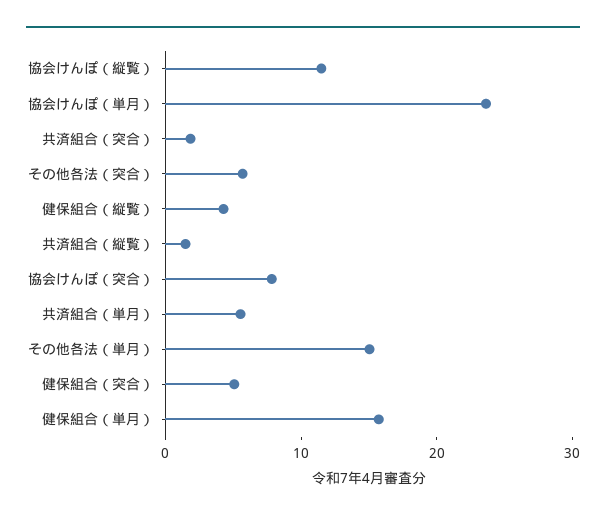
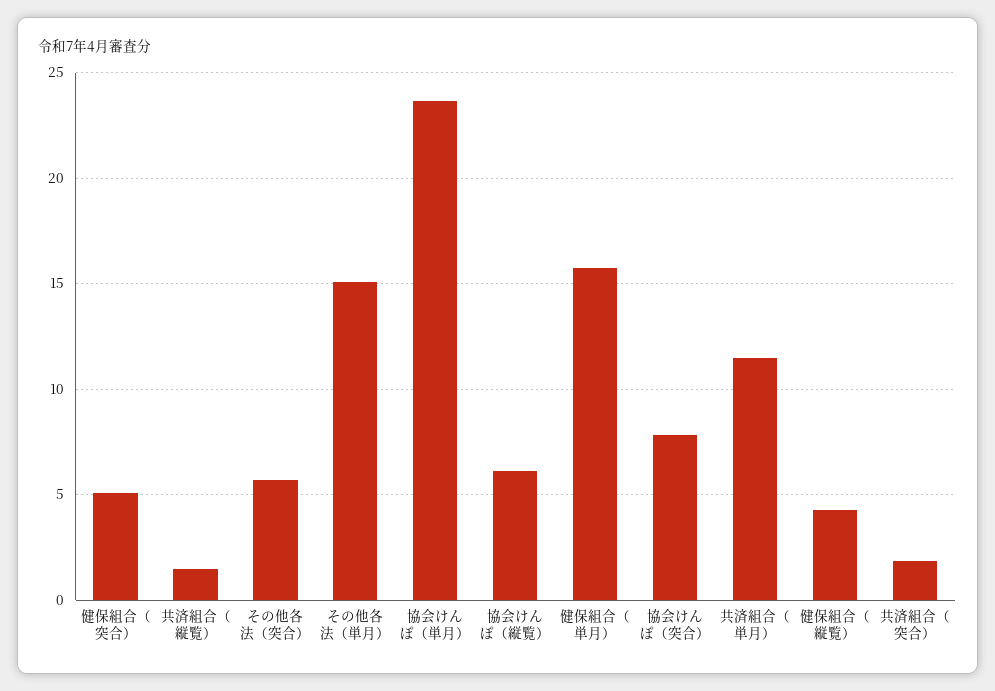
協会けんぽ（縦覧）: 12 -> 6
共済組合（単月）: 6 -> 11.5

